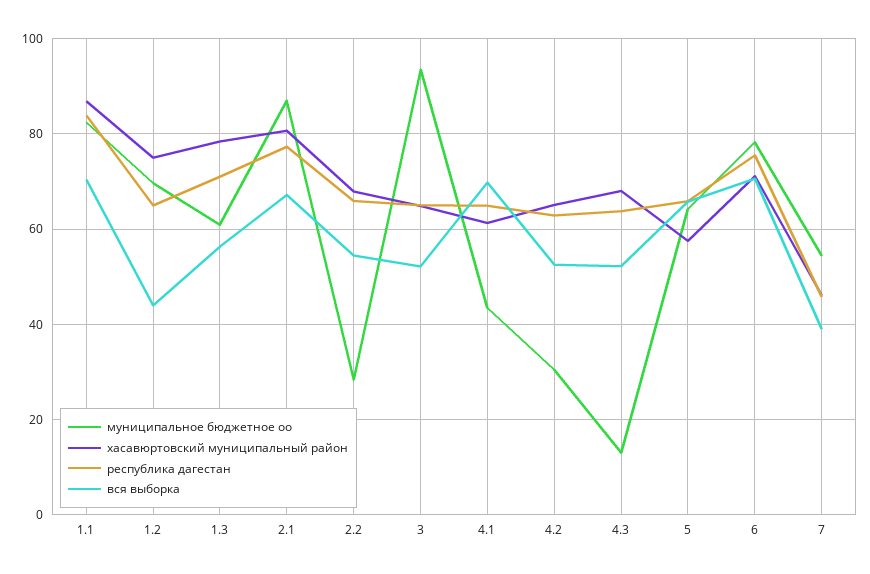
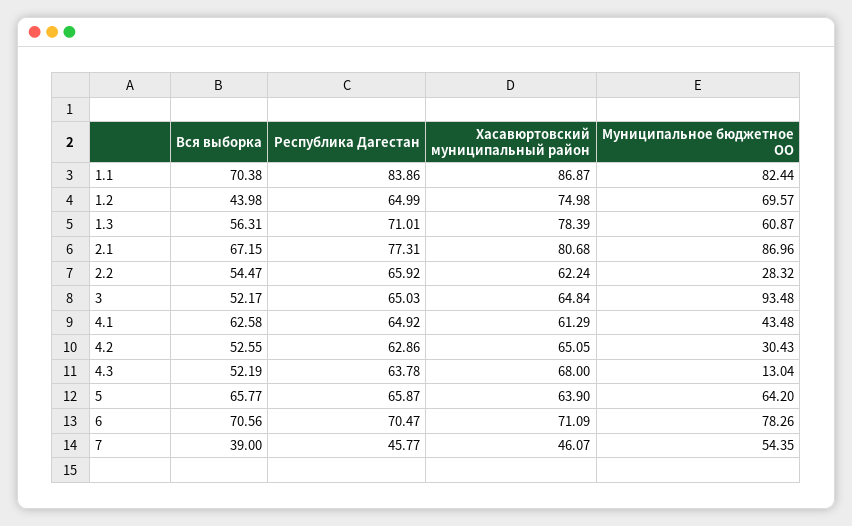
хасавюртовский муниципальный район, 2.2: 68 -> 62.24
вся выборка, 4.1: 70 -> 62.58
хасавюртовский муниципальный район, 5: 58 -> 63.9
республика дагестан, 6: 76 -> 70.47

